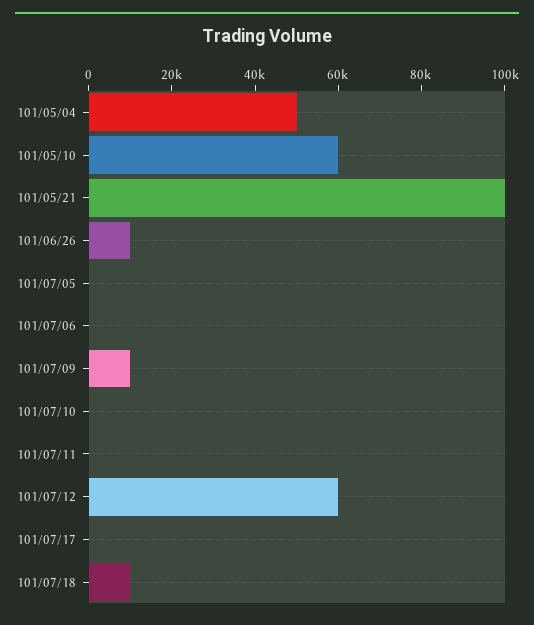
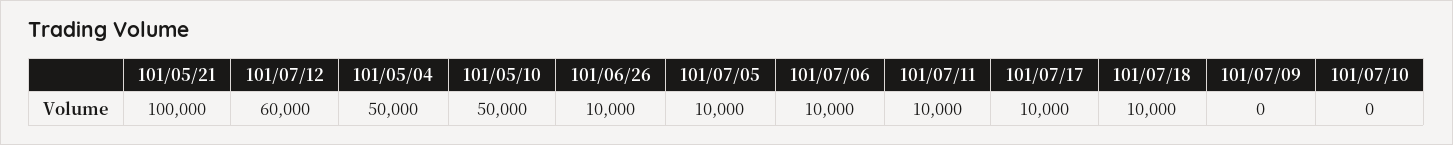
101/05/10: 60000 -> 50000
101/07/05: 0 -> 10000
101/07/06: 0 -> 10000
101/07/09: 10000 -> 0
101/07/11: 0 -> 10000
101/07/17: 0 -> 10000

